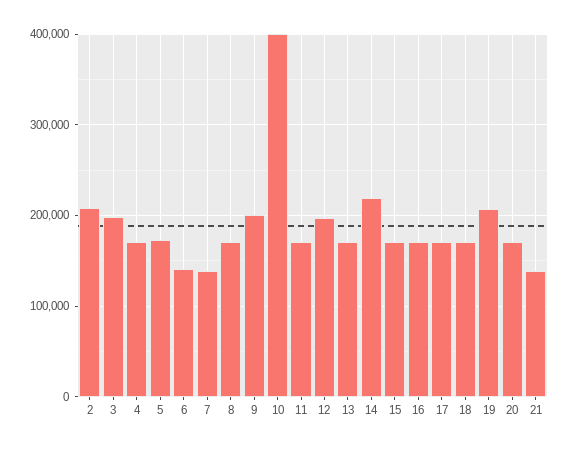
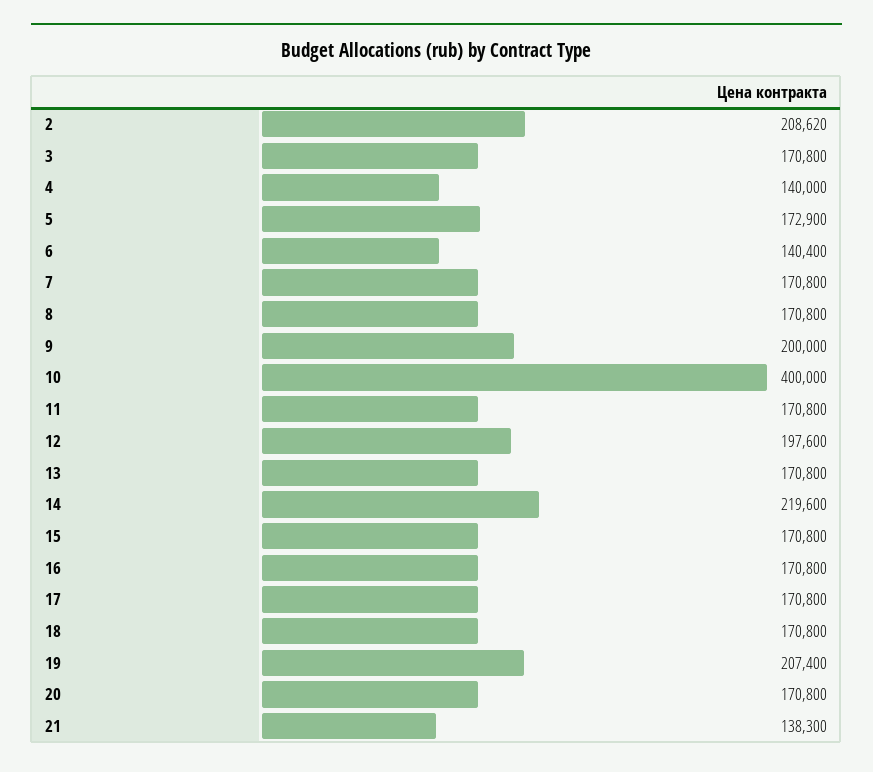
3: 200000 -> 170800
4: 170000 -> 140000
7: 140000 -> 170800

